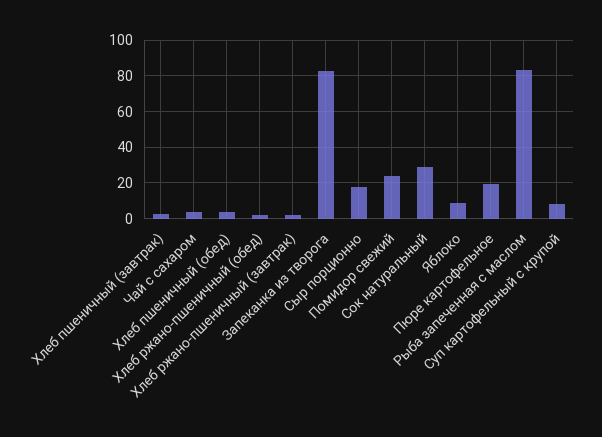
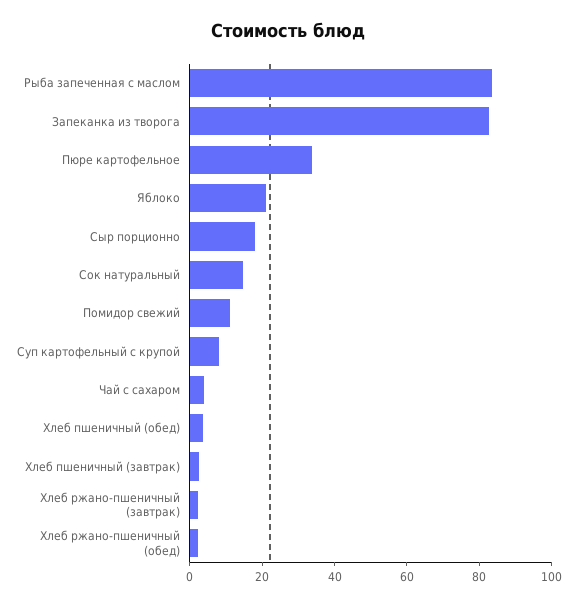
Помидор свежий: 25 -> 10
Сок натуральный: 30 -> 15
Яблоко: 10 -> 20
Пюре картофельное: 20 -> 35

